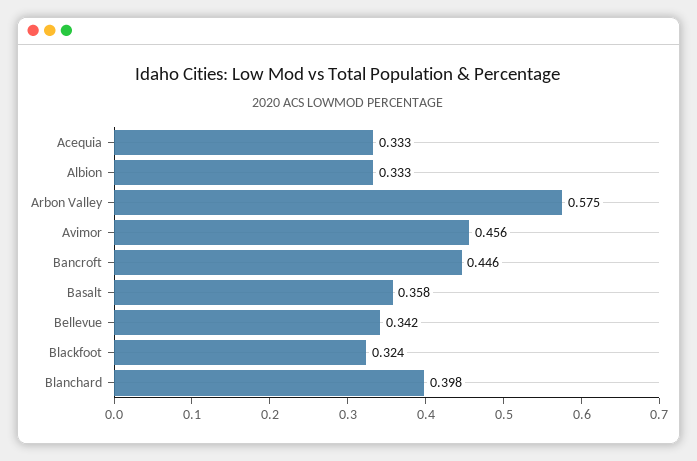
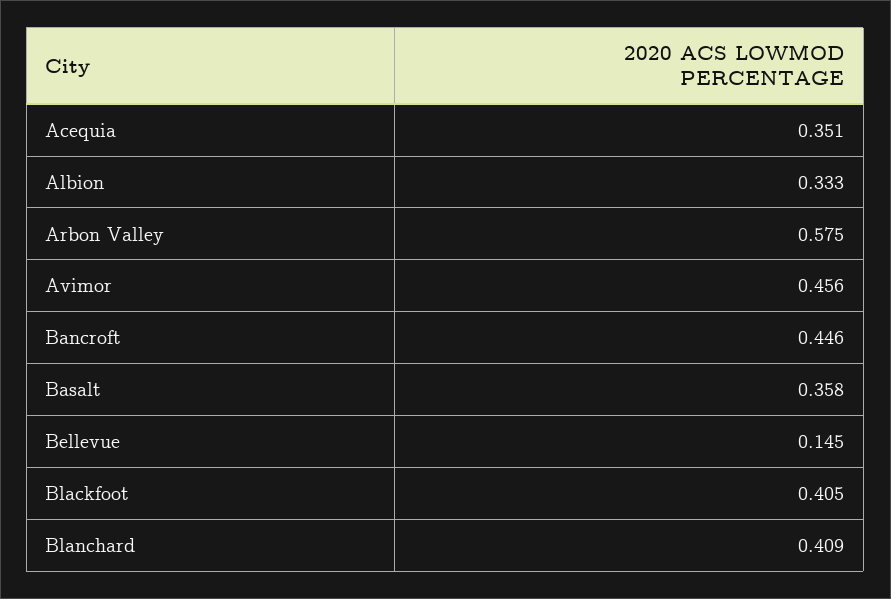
Acequia: 0.333 -> 0.351
Bellevue: 0.342 -> 0.145
Blackfoot: 0.324 -> 0.405
Blanchard: 0.398 -> 0.409

